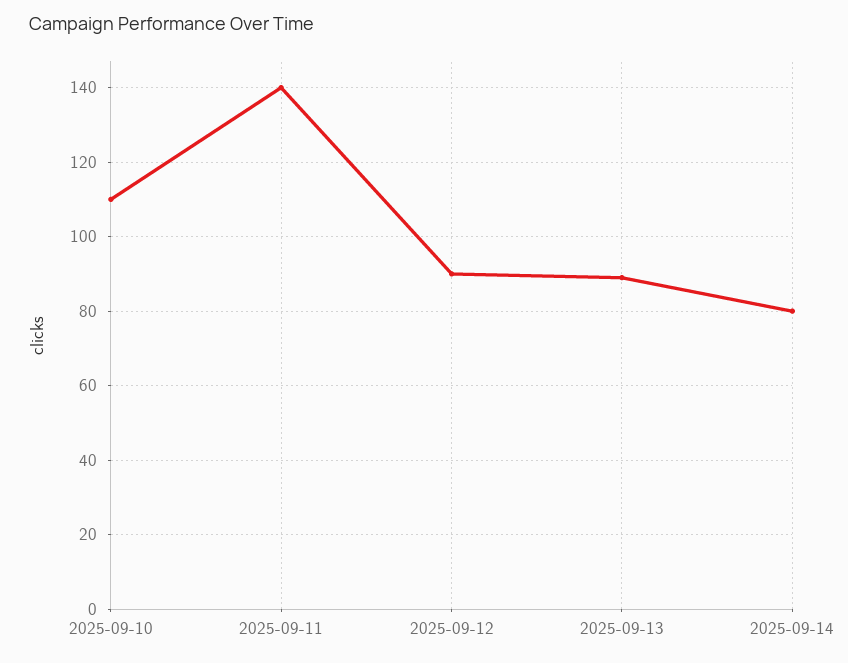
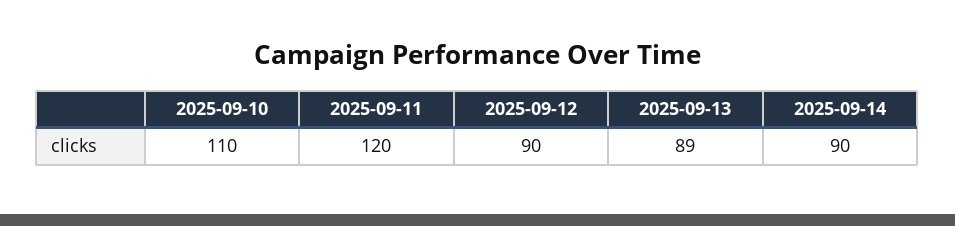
2025-09-11: 140 -> 120
2025-09-14: 80 -> 90

